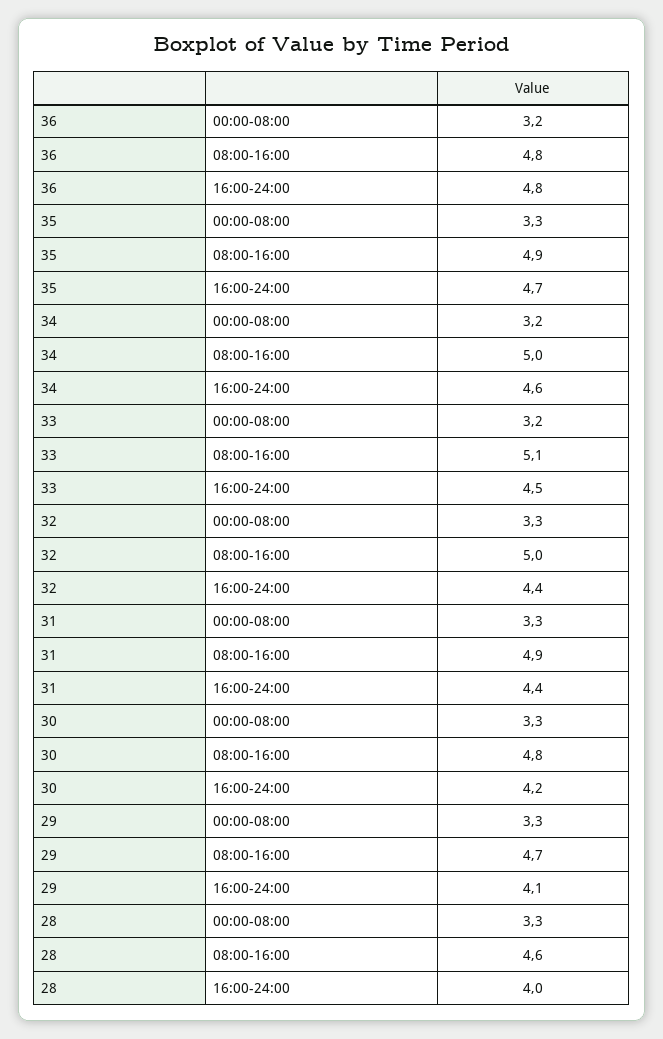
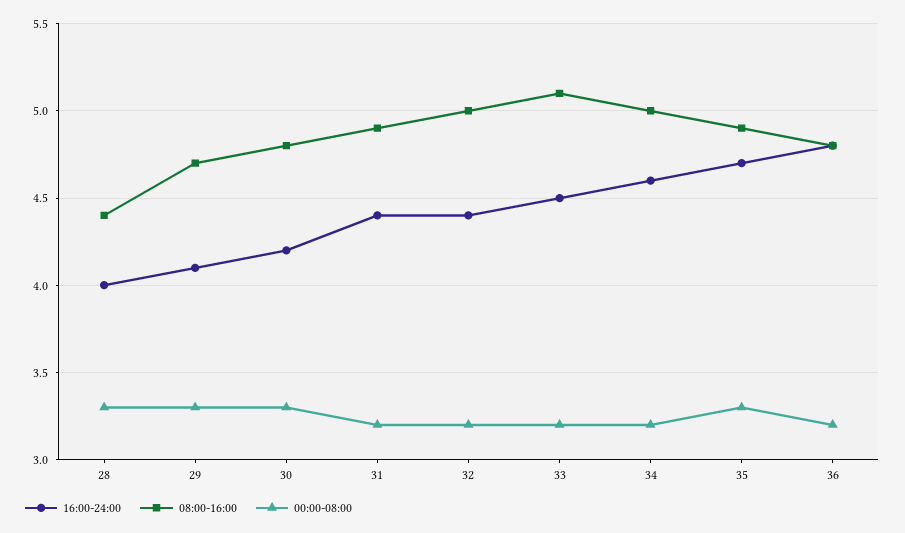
00:00-08:00, 32: 3.3 -> 3.2
00:00-08:00, 31: 3.3 -> 3.2
08:00-16:00, 28: 4.6 -> 4.4

